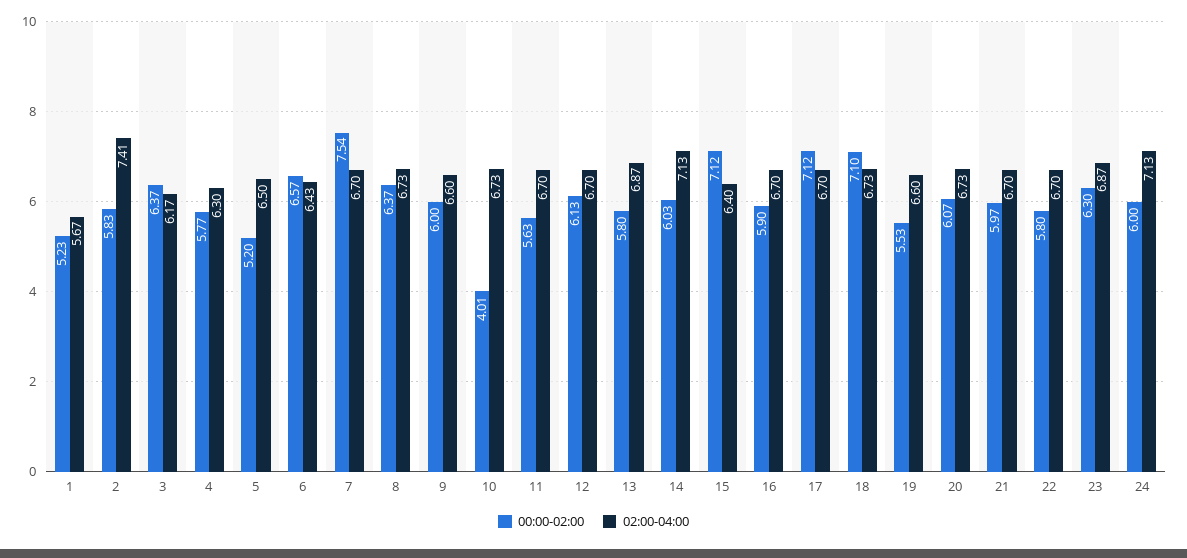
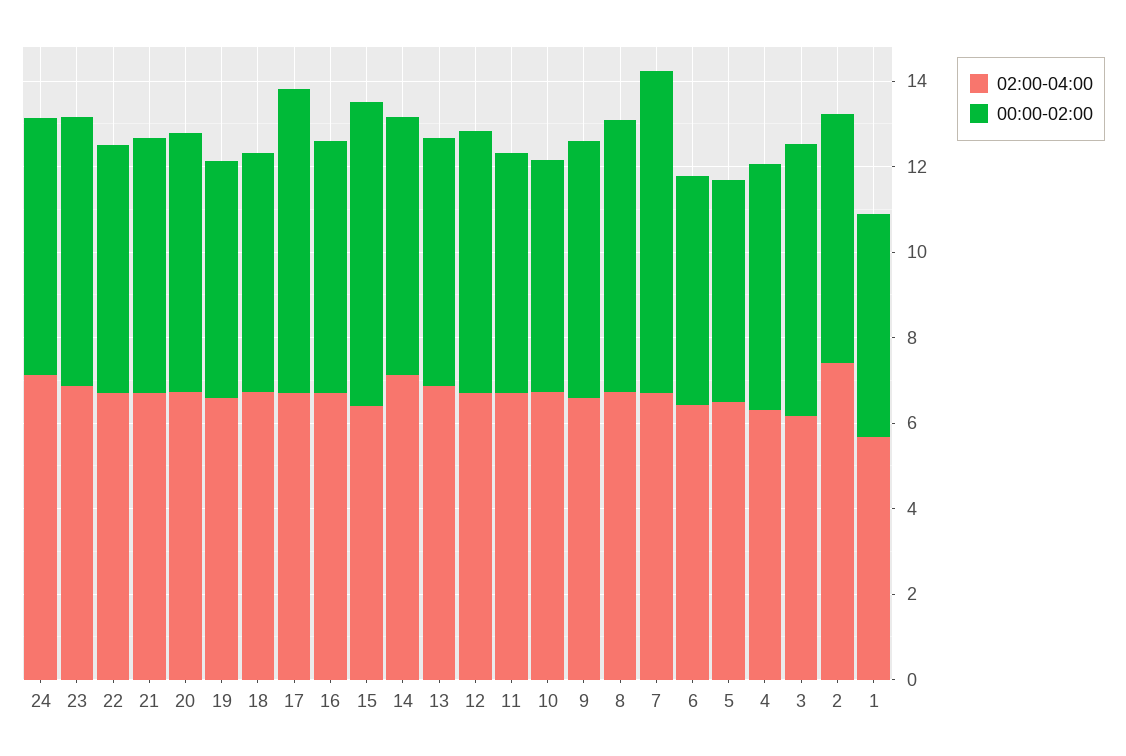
00:00-02:00, 6: 6.57 -> 5.5
00:00-02:00, 10: 4.01 -> 5.5
00:00-02:00, 18: 7.1 -> 5.5

